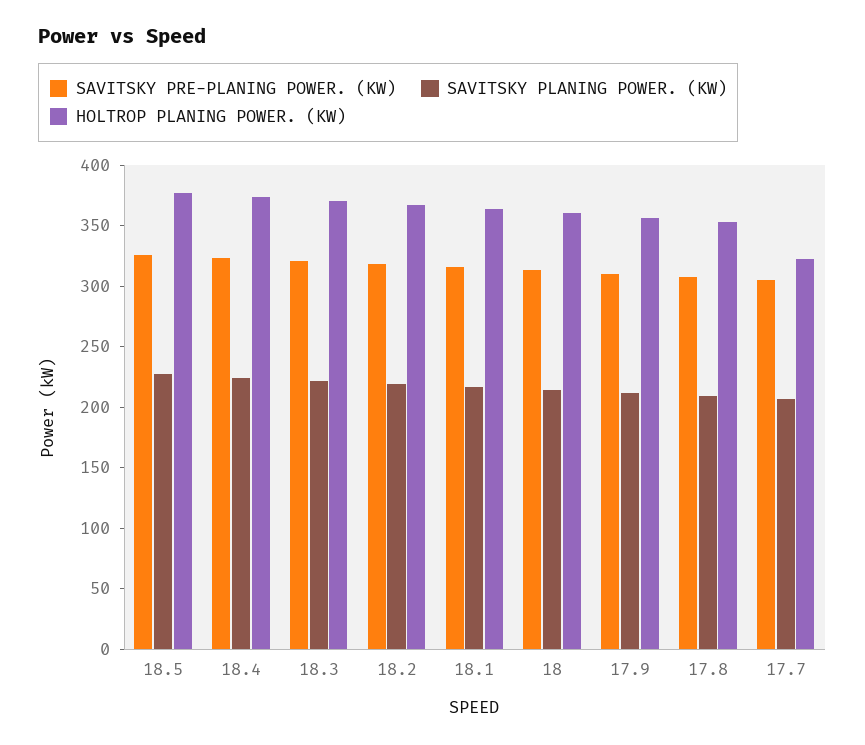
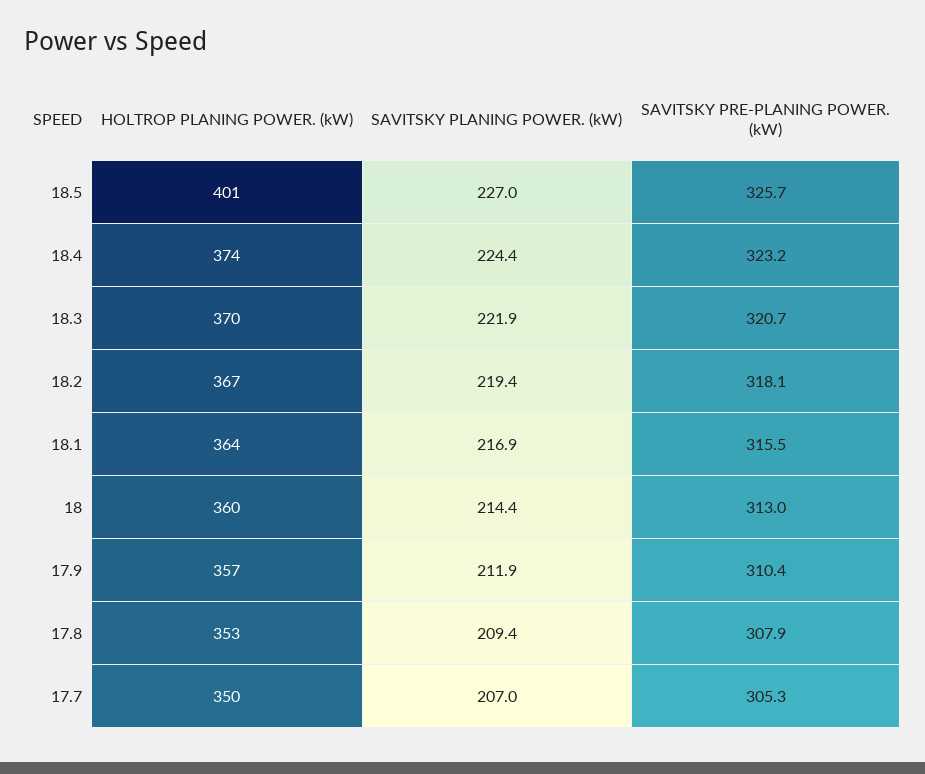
HOLTROP PLANING POWER. (KW), 18.5: 380 -> 401
HOLTROP PLANING POWER. (KW), 17.7: 320 -> 350

